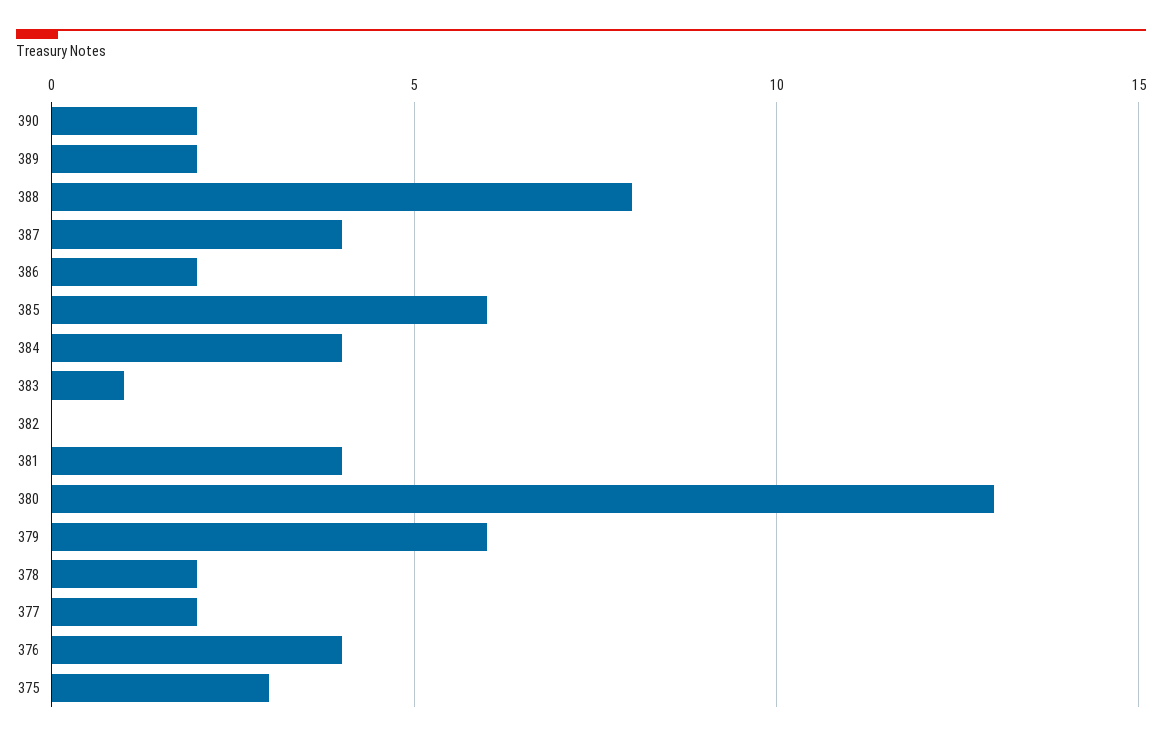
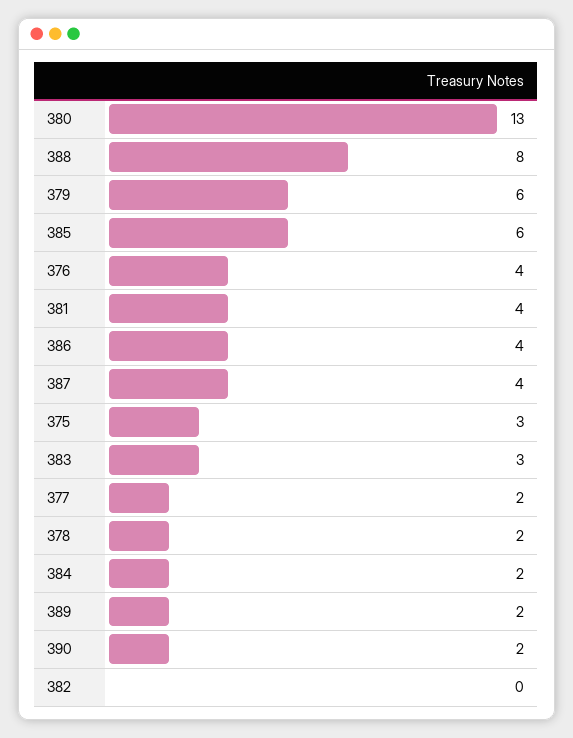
386: 2 -> 4
384: 4 -> 2
383: 1 -> 3

